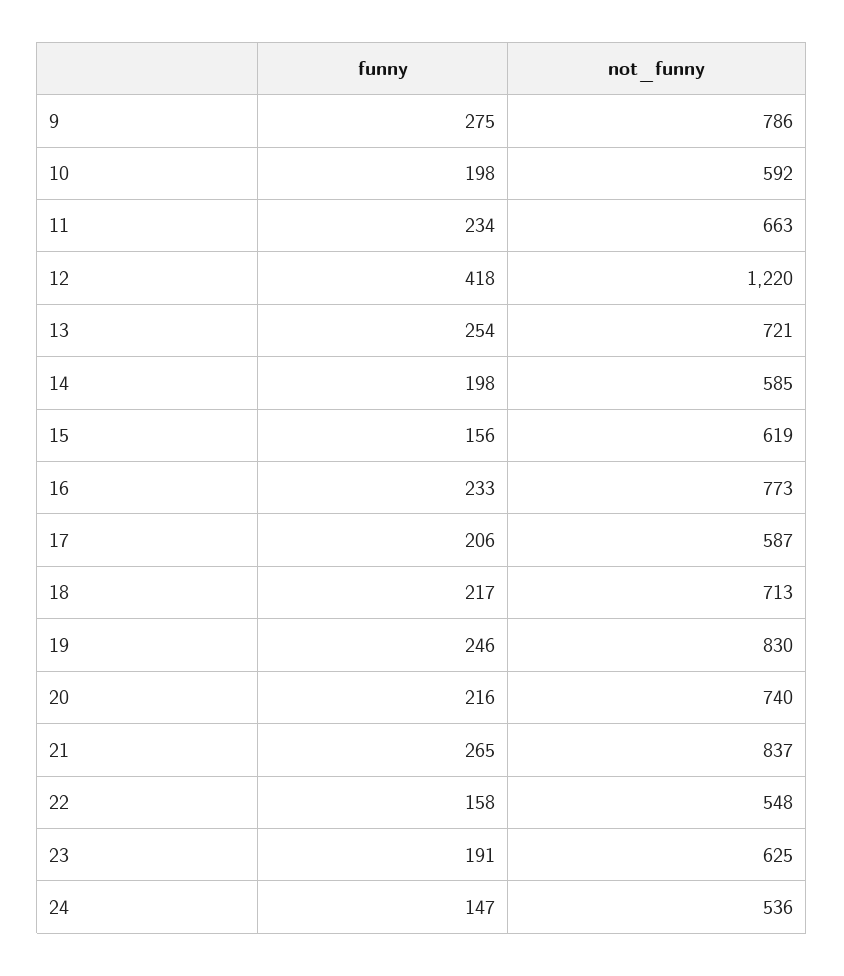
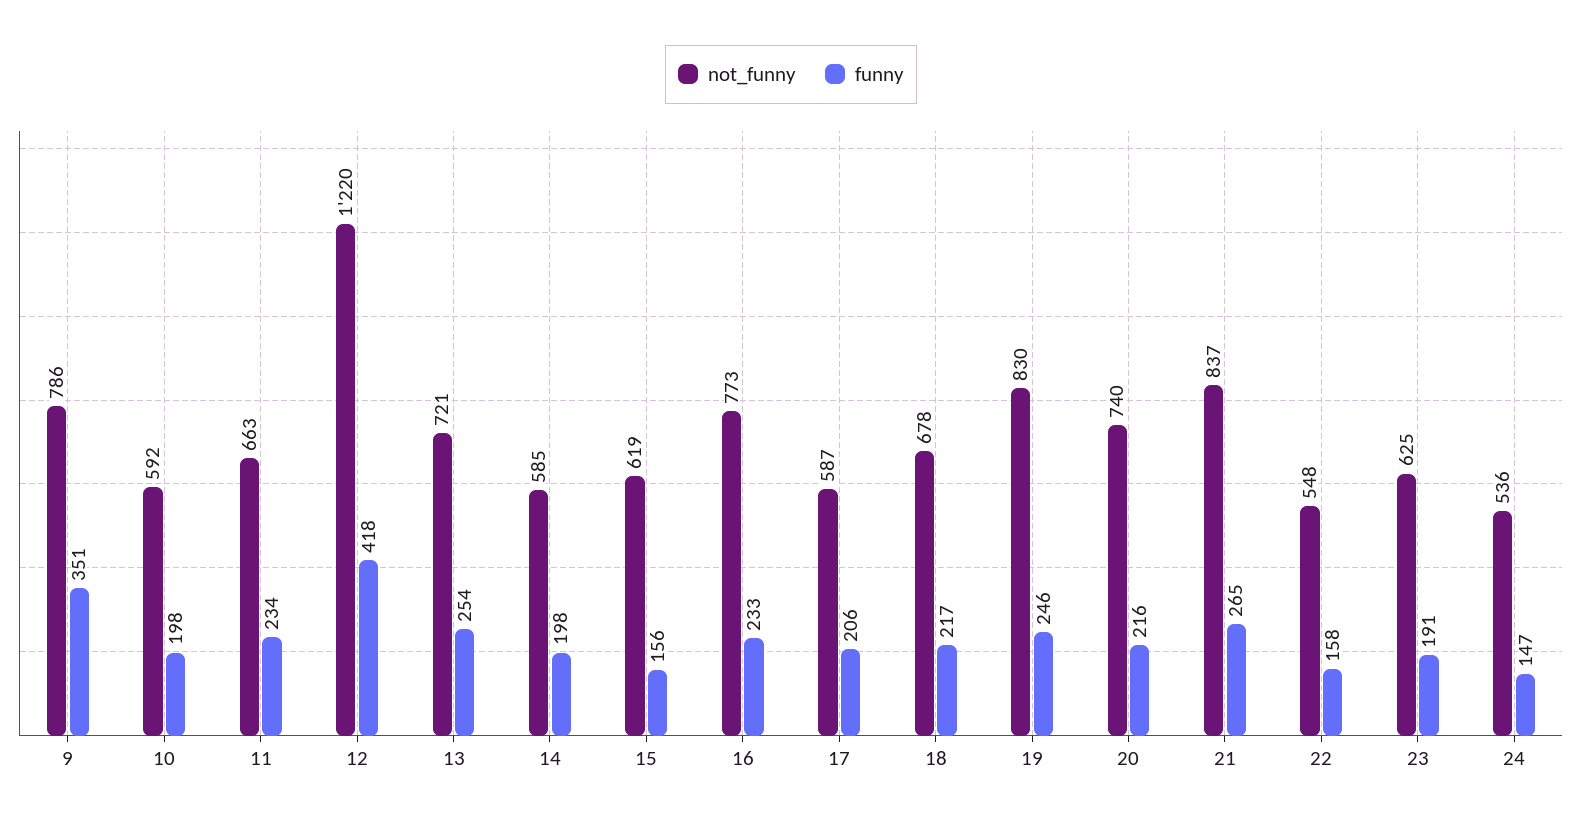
funny, 9: 275 -> 351
not_funny, 18: 713 -> 678

